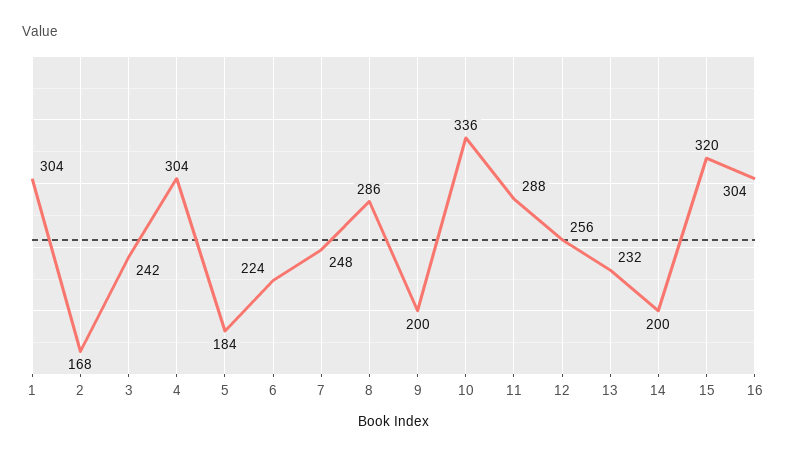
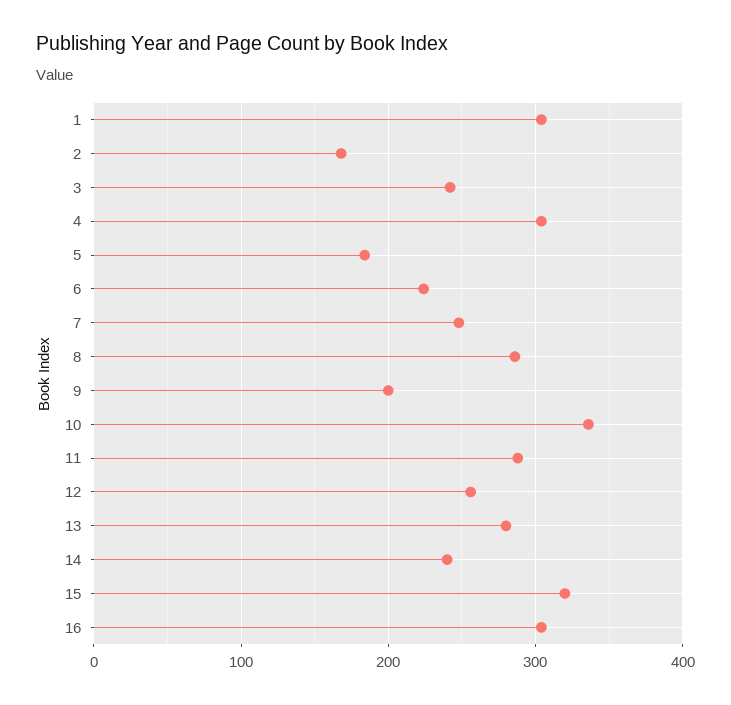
13: 232 -> 280
14: 200 -> 240

